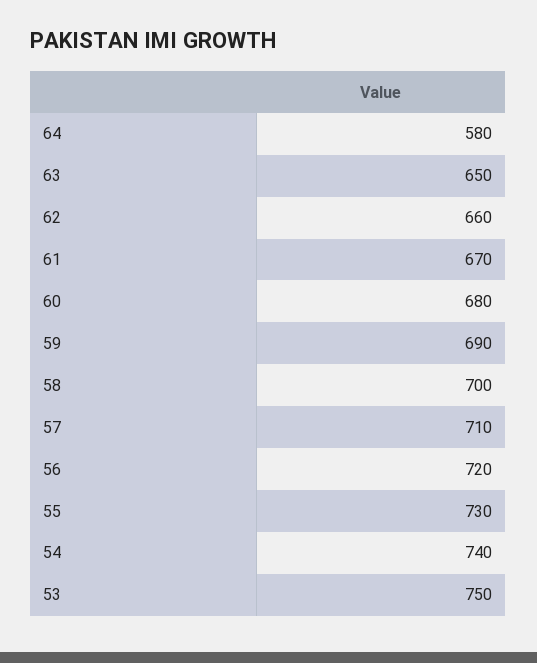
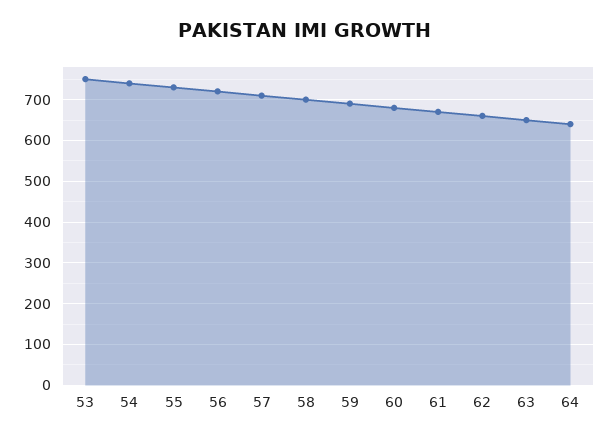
64: 580 -> 640

